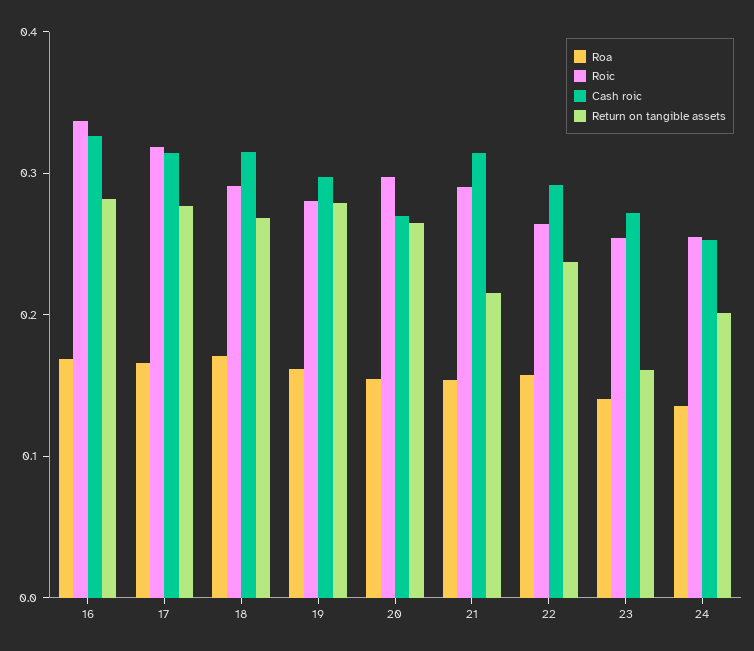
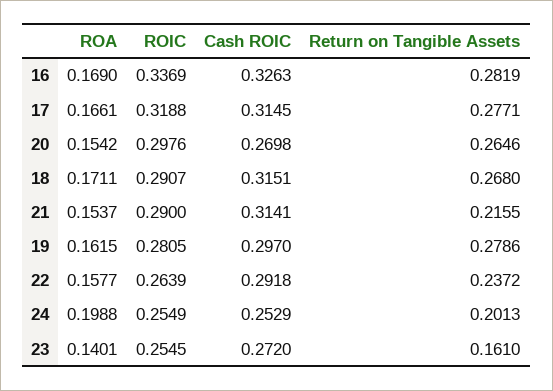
Roa, 24: 0.14 -> 0.1988

